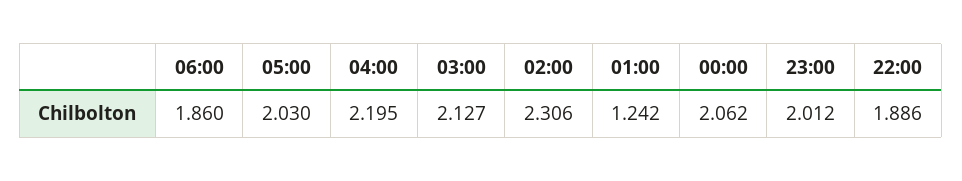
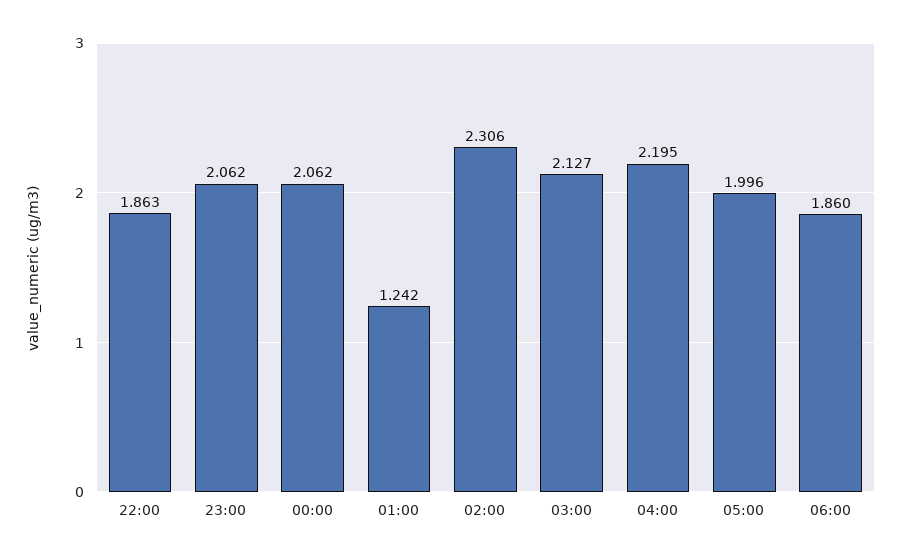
05:00: 2.03 -> 1.996
23:00: 2.012 -> 2.062
22:00: 1.886 -> 1.863

